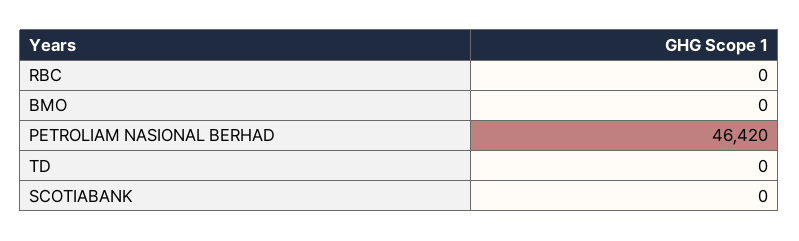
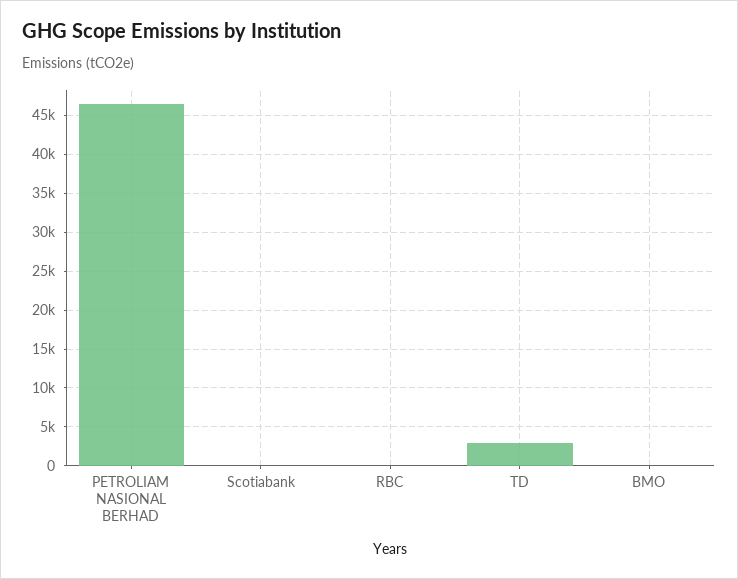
TD: 0 -> 3000

